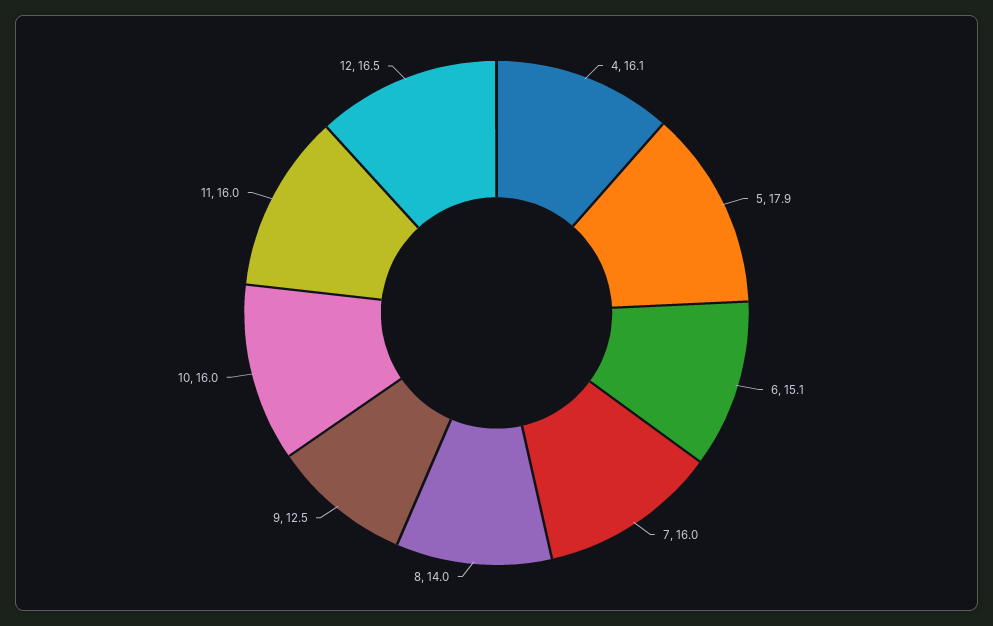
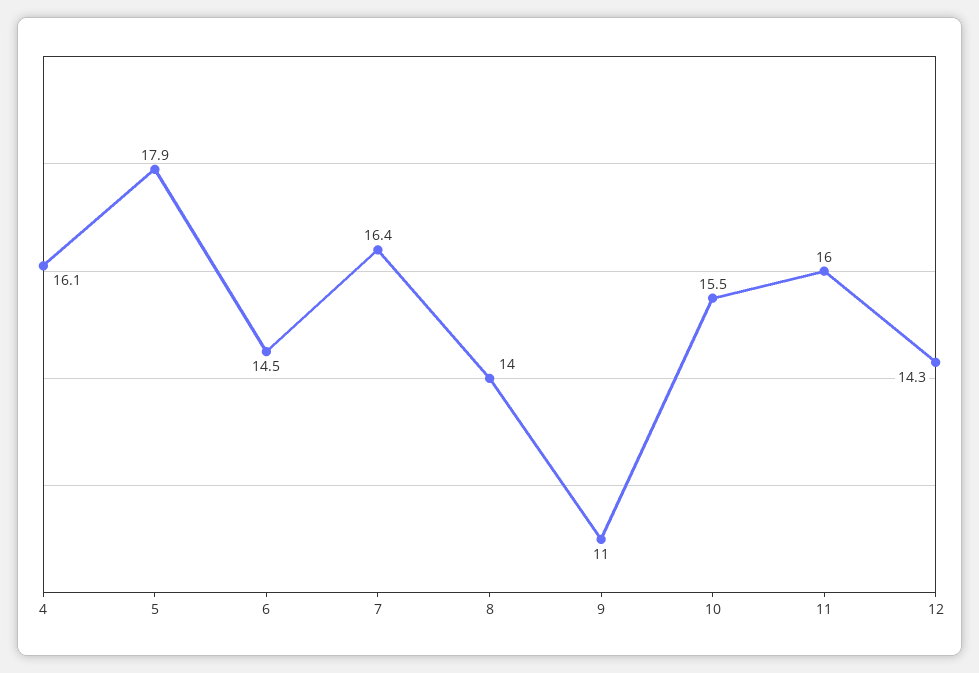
6: 15.1 -> 14.5
7: 16 -> 16.4
9: 12.5 -> 11
10: 16 -> 15.5
12: 16.5 -> 14.3

